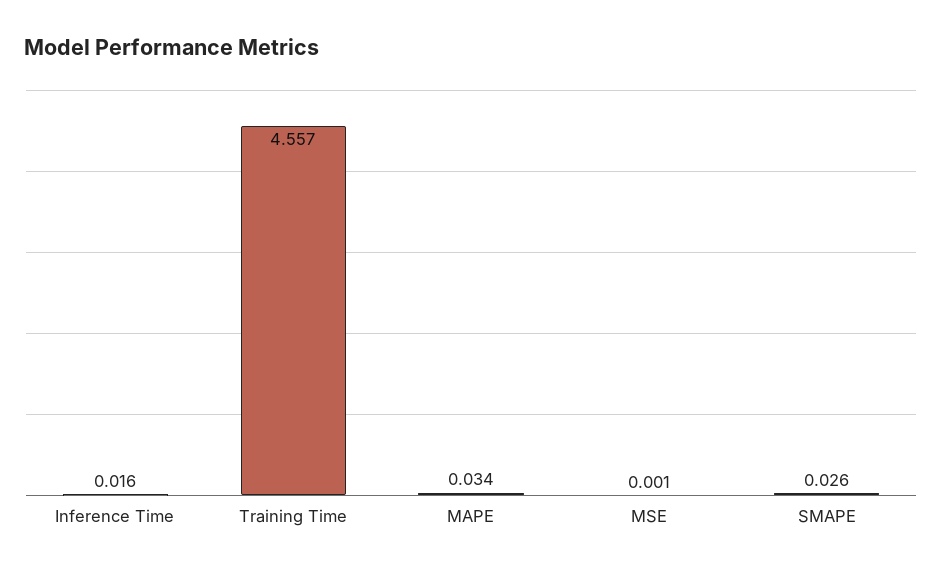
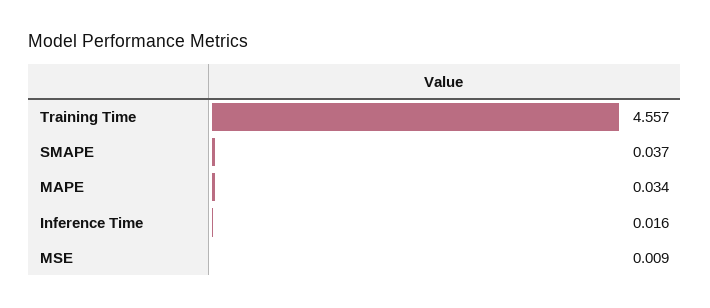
MSE: 0.001 -> 0.009
SMAPE: 0.026 -> 0.037

